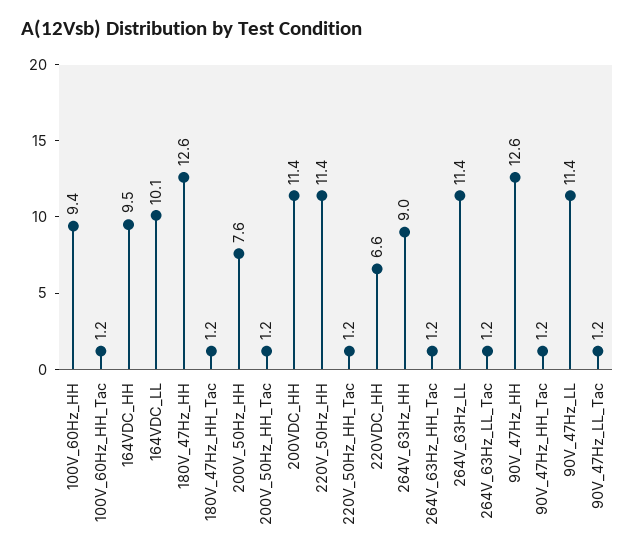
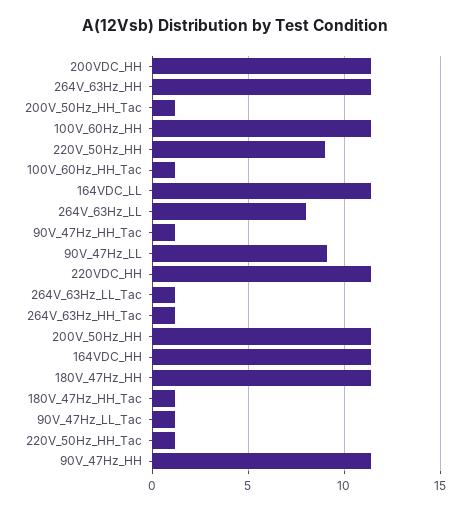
100V_60Hz_HH: 9.4 -> 11.5
164VDC_HH: 9.5 -> 11.5
164VDC_LL: 10.1 -> 11.5
180V_47Hz_HH: 12.6 -> 11.5
200V_50Hz_HH: 7.6 -> 11.5
220V_50Hz_HH: 11.4 -> 9
220VDC_HH: 6.6 -> 11.5
264V_63Hz_HH: 9 -> 11.5
264V_63Hz_LL: 11.4 -> 8
90V_47Hz_HH: 12.6 -> 11.5
90V_47Hz_LL: 11.4 -> 9

